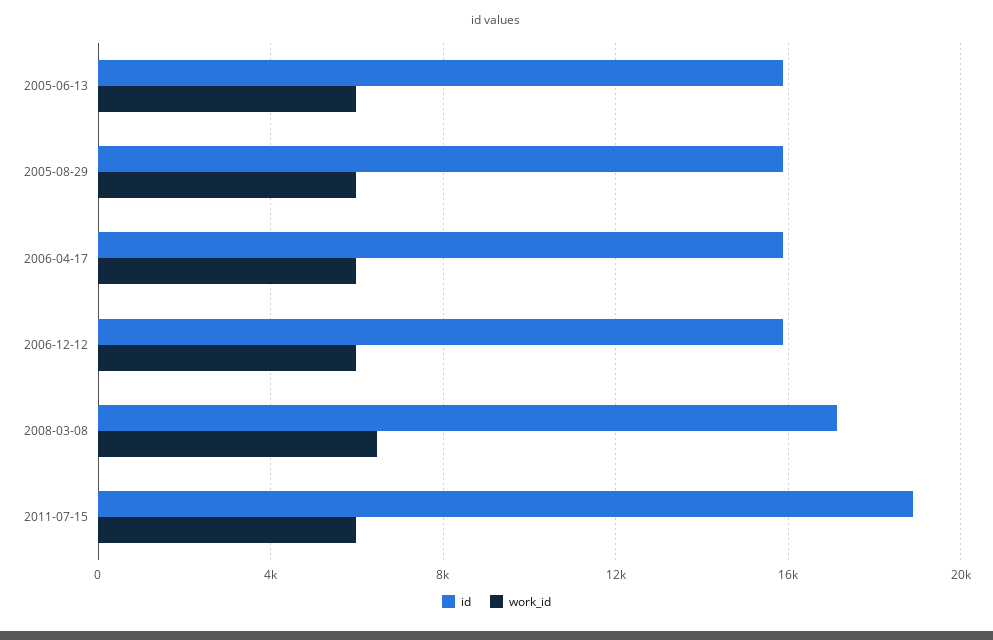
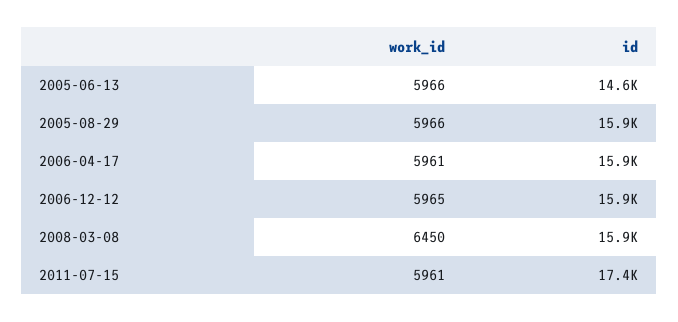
id, 2005-06-13: 16000 -> 14600
id, 2008-03-08: 17000 -> 15900
id, 2011-07-15: 19000 -> 17400

